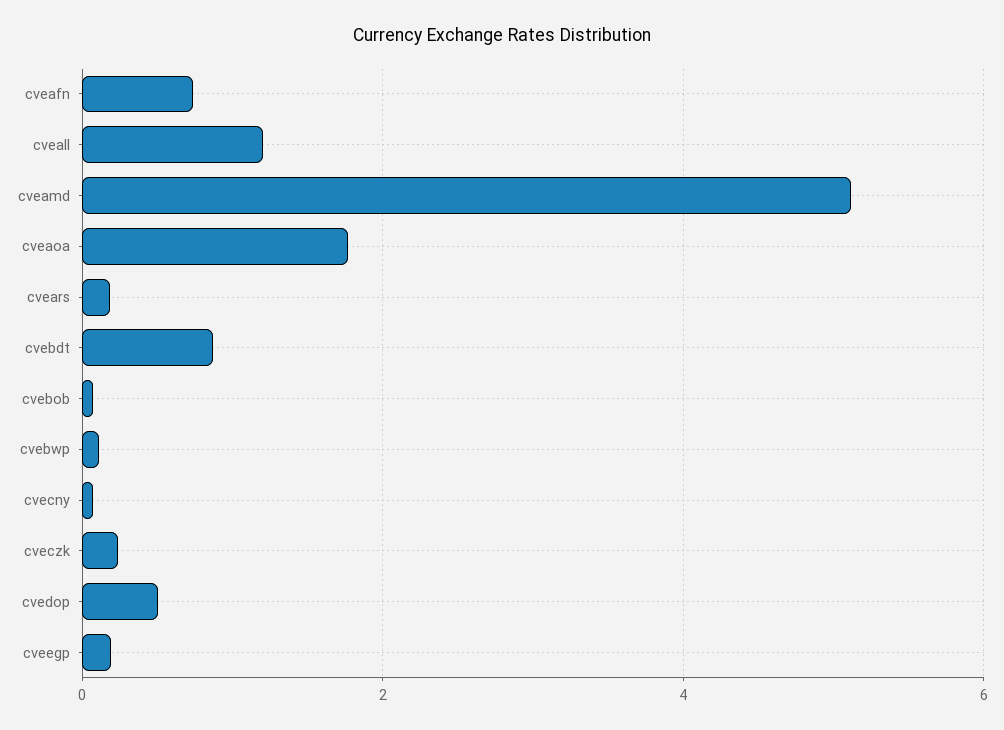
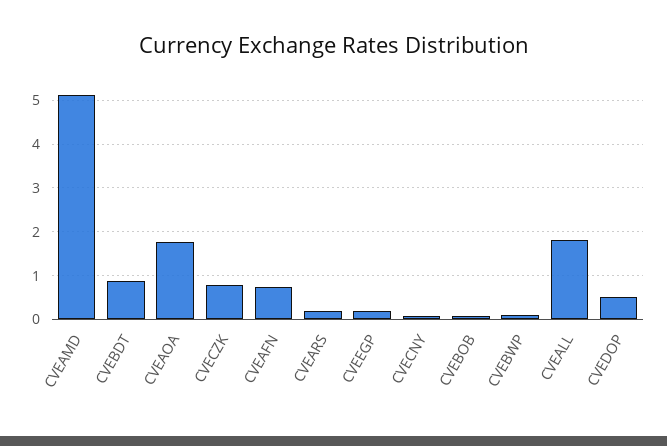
cveall: 1.2 -> 1.8
cveczk: 0.2 -> 0.8

